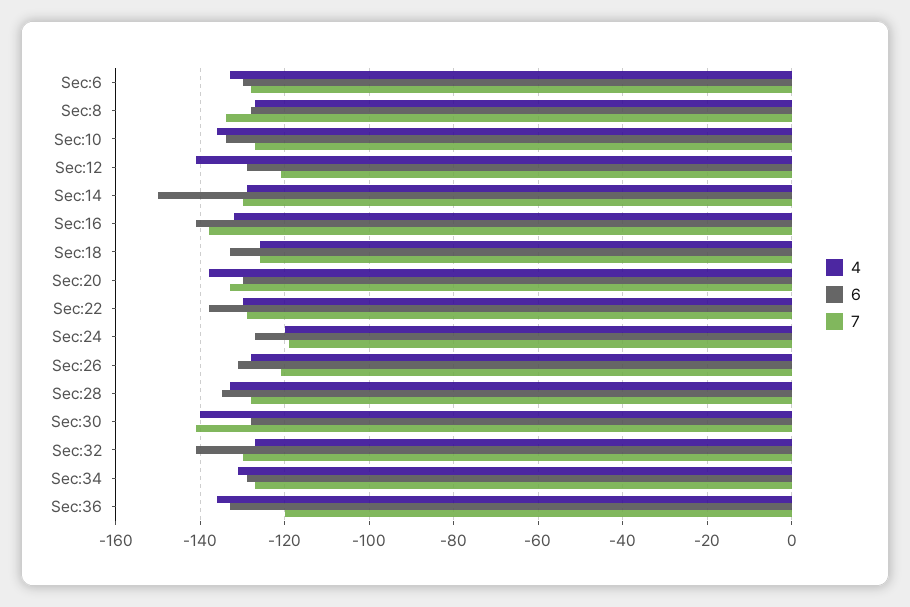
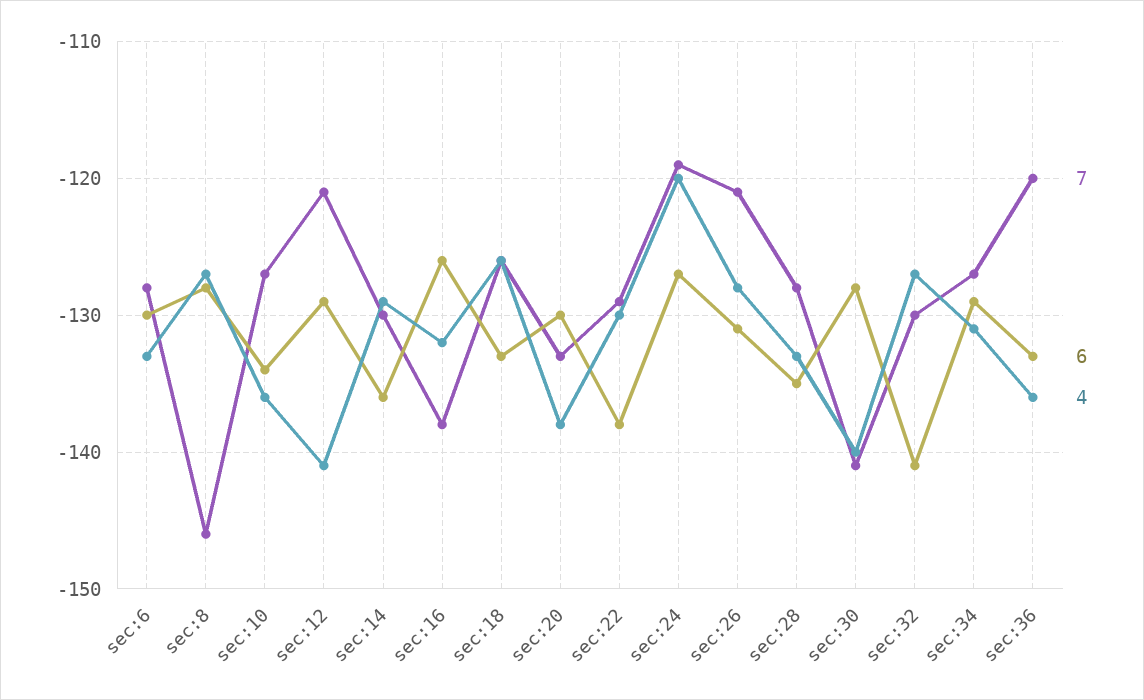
7, Sec:8: -135 -> -146
6, Sec:14: -150 -> -136
6, Sec:16: -140 -> -126

